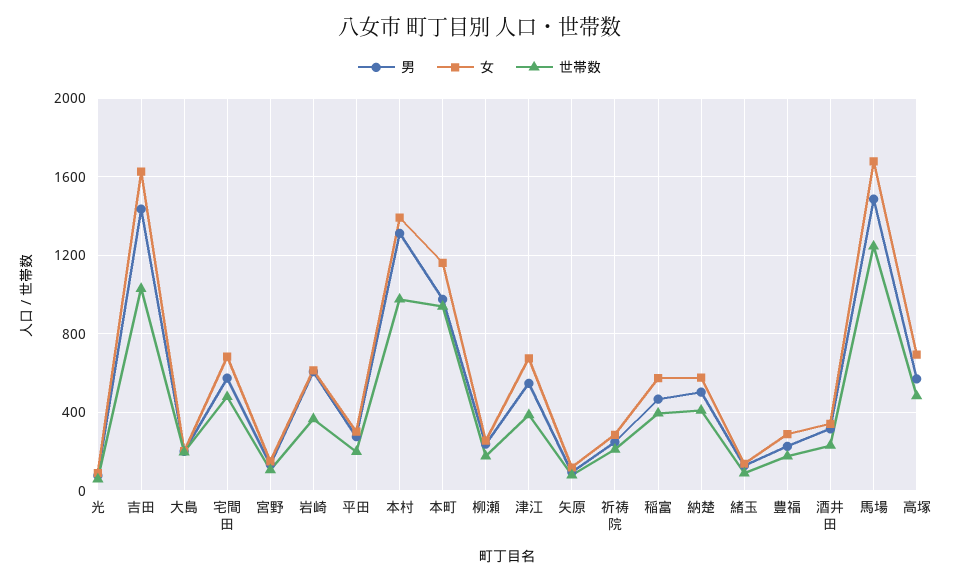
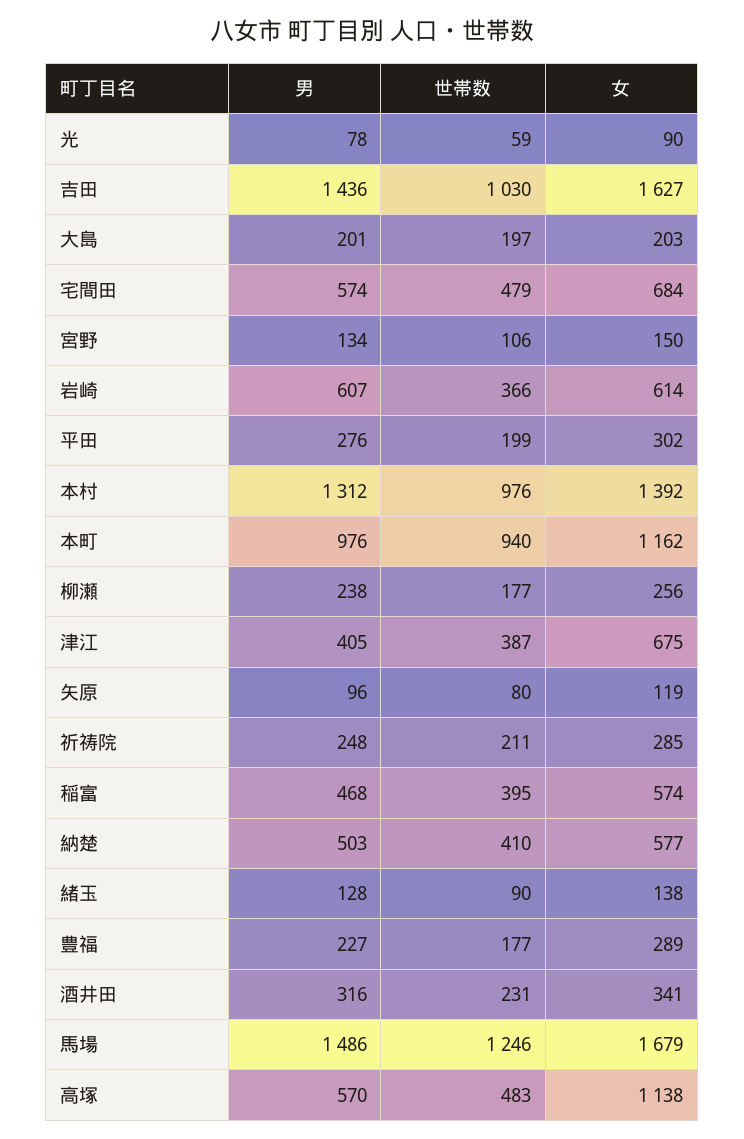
男, 津江: 550 -> 405
女, 高塚: 700 -> 1138

